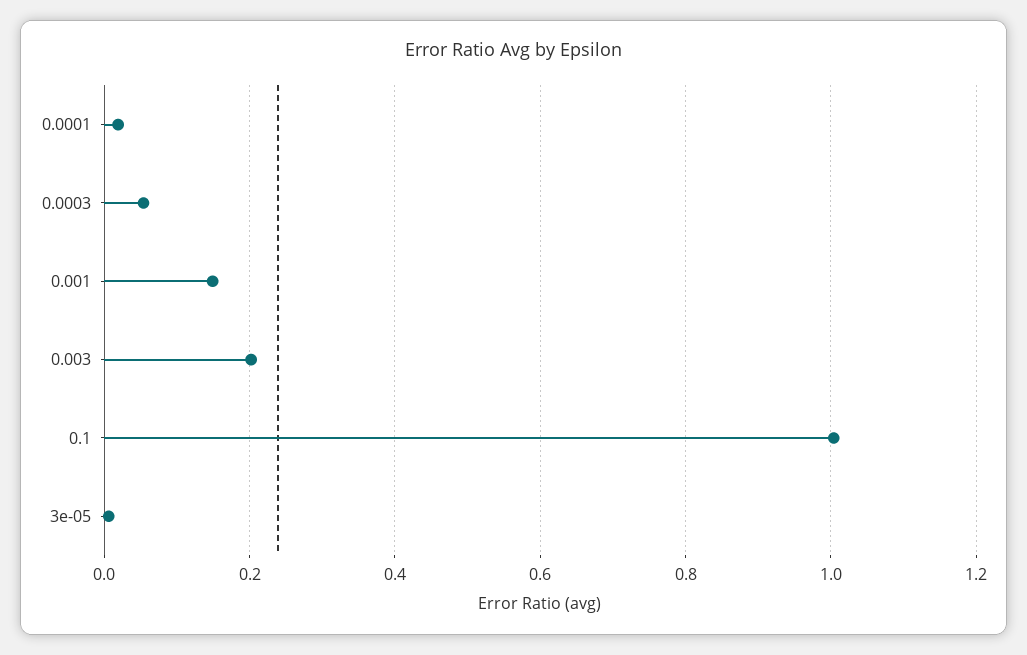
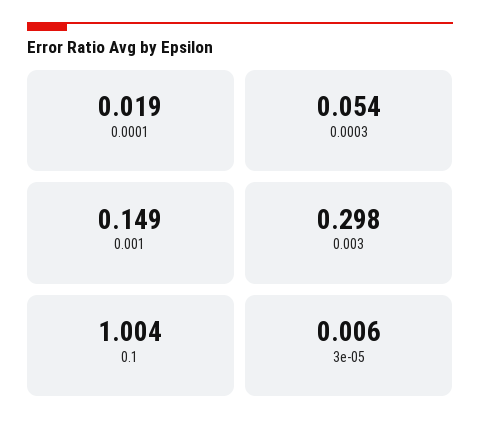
0.003: 0.2 -> 0.298

